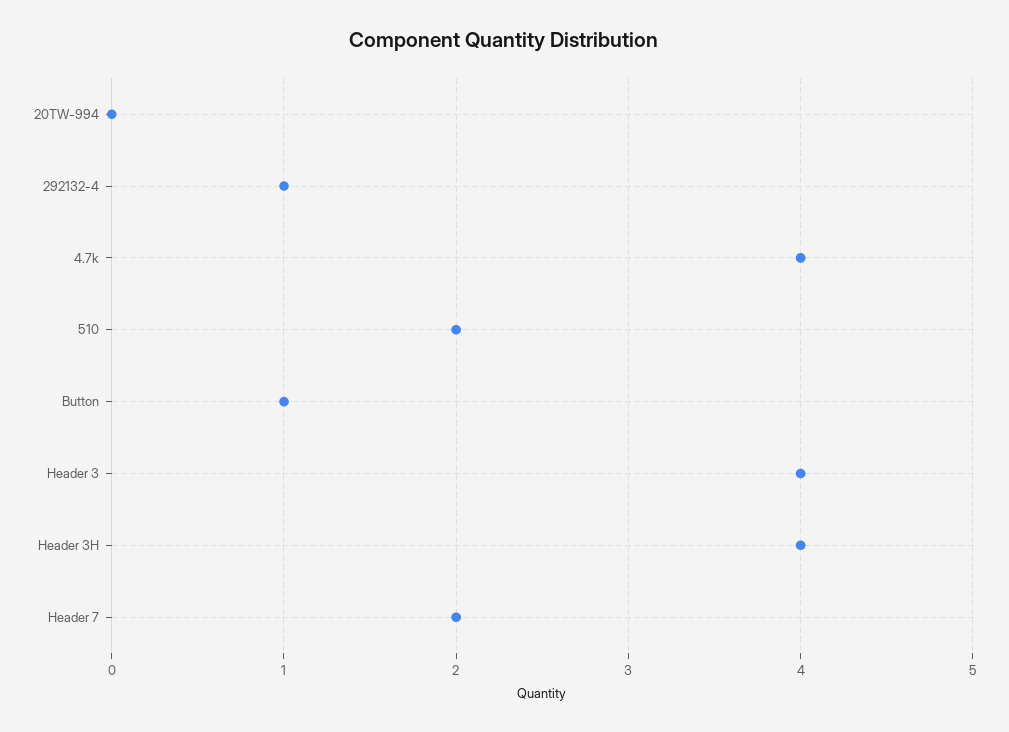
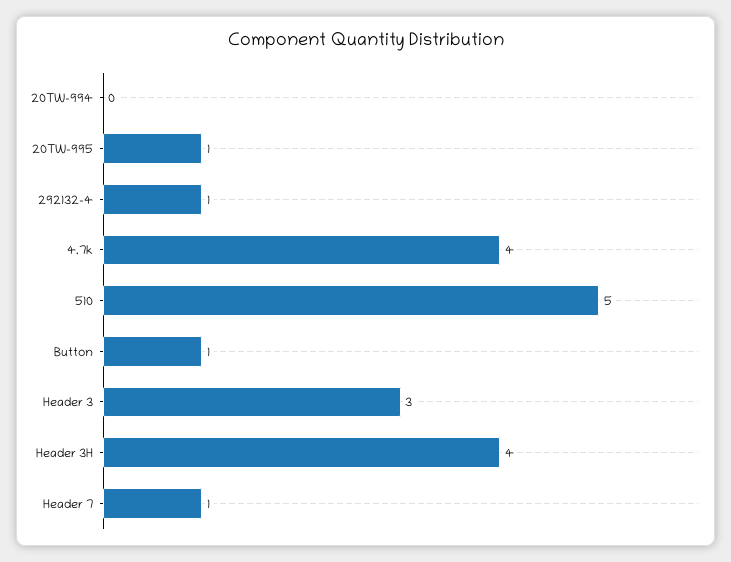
510: 2 -> 5
Header 3: 4 -> 3
Header 7: 2 -> 1
20TW-995: none -> 1

